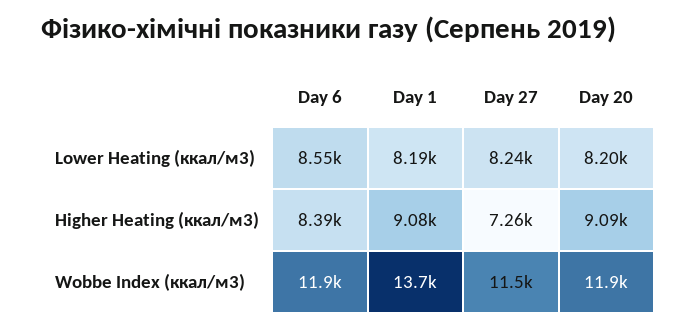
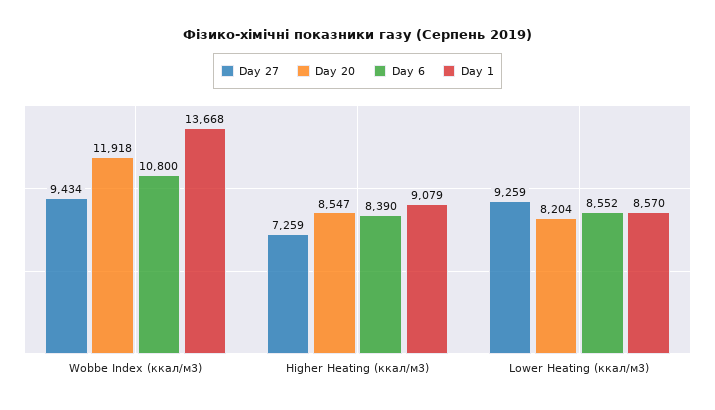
Day 1, Lower Heating (ккал/м3): 8190 -> 8570
Day 27, Lower Heating (ккал/м3): 8240 -> 9259
Day 20, Higher Heating (ккал/м3): 9090 -> 8547
Day 6, Wobbe Index (ккал/м3): 11900 -> 10800
Day 27, Wobbe Index (ккал/м3): 11500 -> 9434

